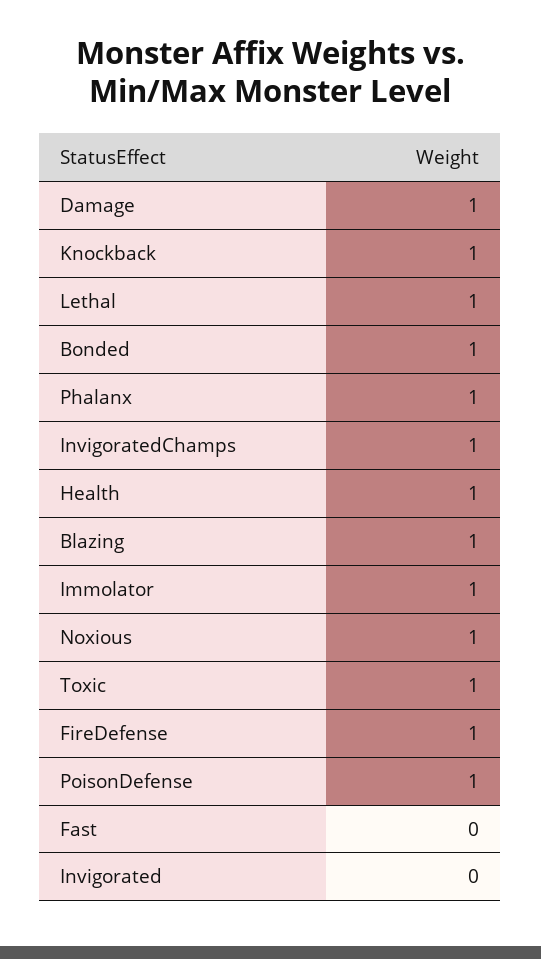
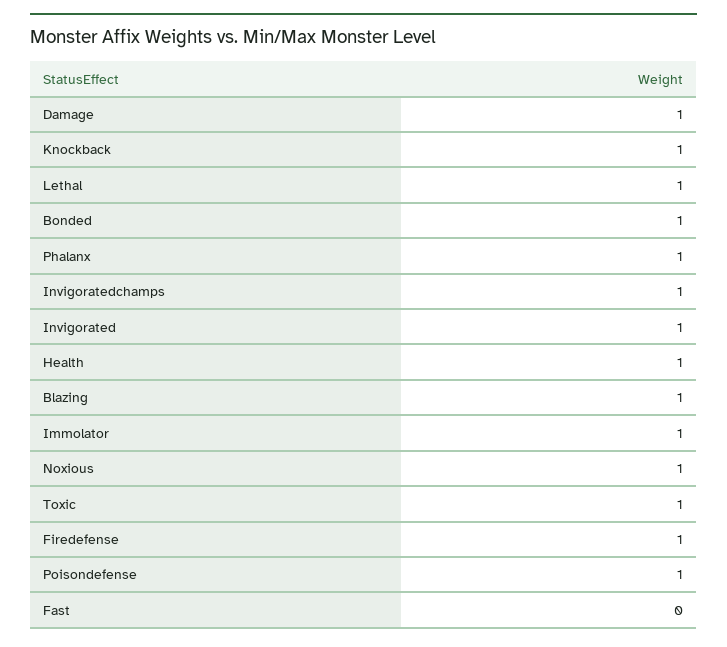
Invigorated: 0 -> 1

